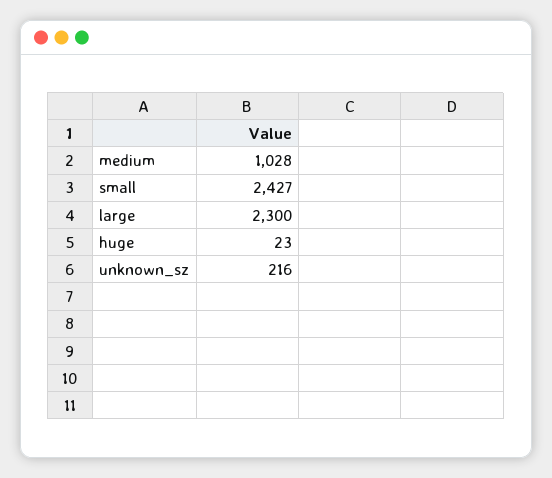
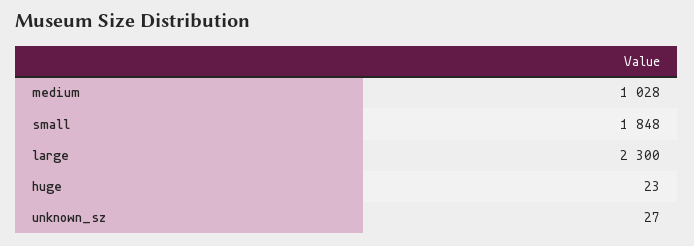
small: 2427 -> 1848
unknown_sz: 216 -> 27

